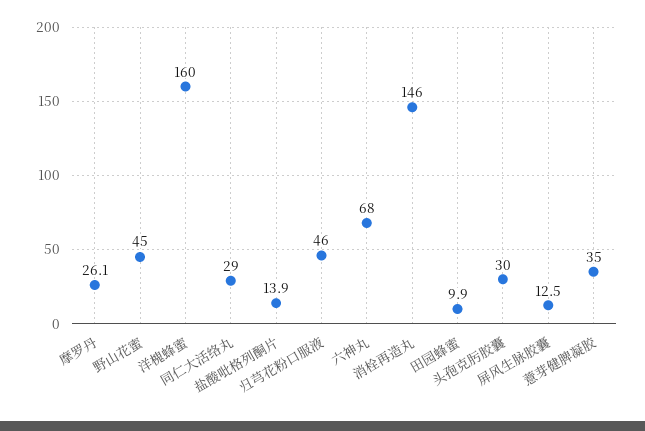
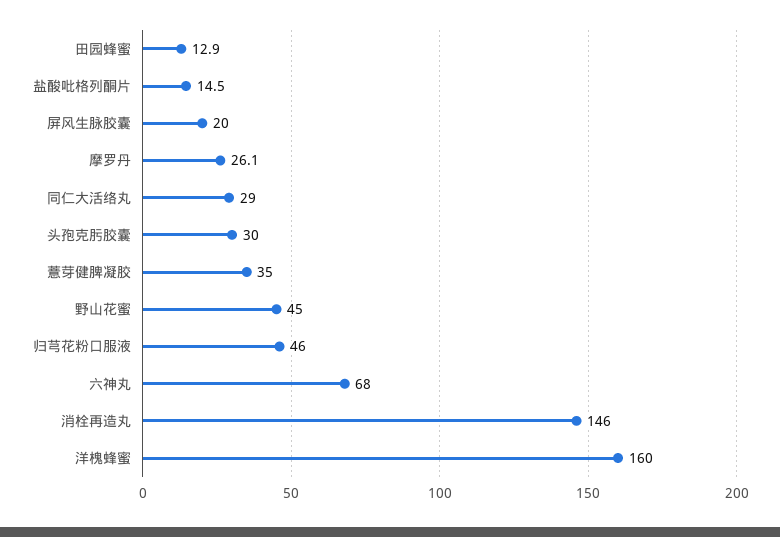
盐酸吡格列酮片: 13.9 -> 14.5
田园蜂蜜: 9.9 -> 12.9
屏风生脉胶囊: 12.5 -> 20

